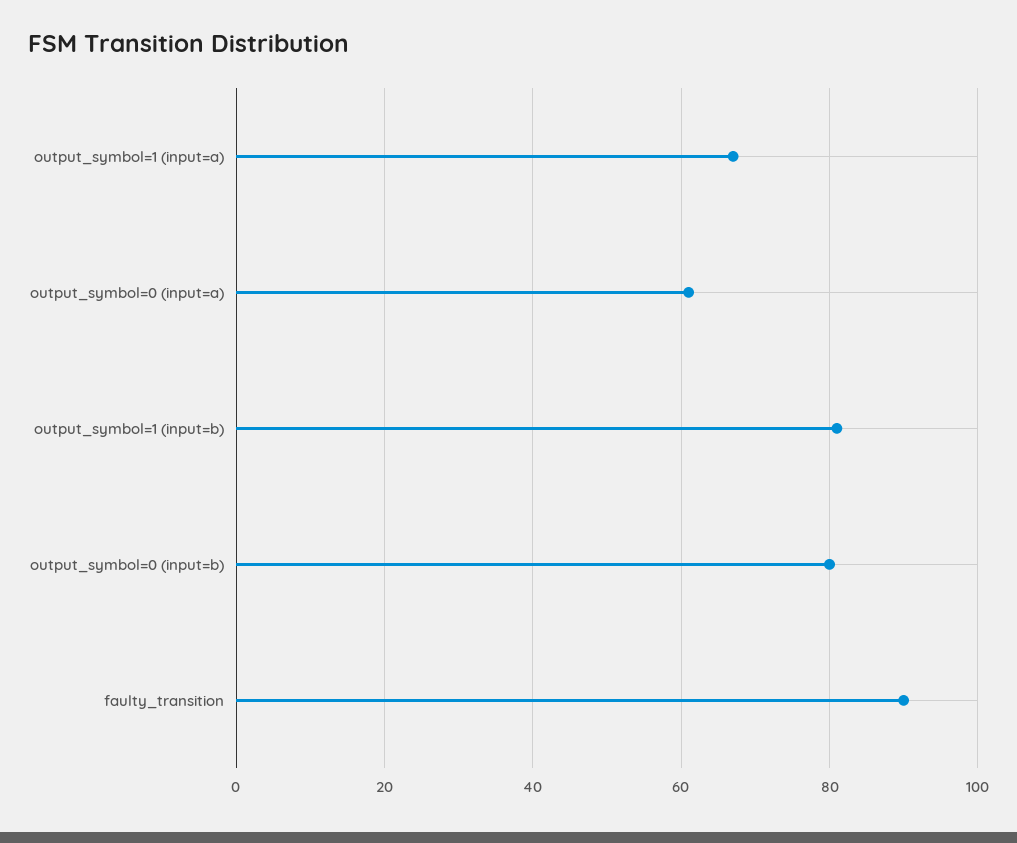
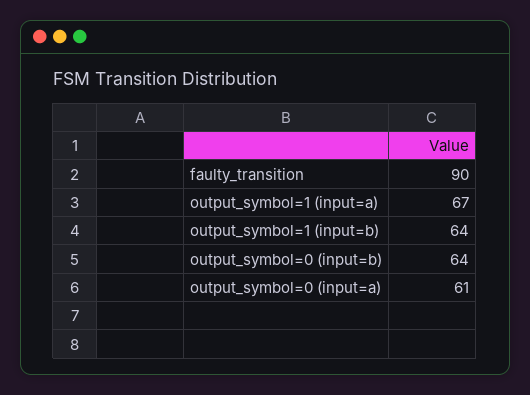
output_symbol=1 (input=b): 80 -> 64
output_symbol=0 (input=b): 80 -> 64

